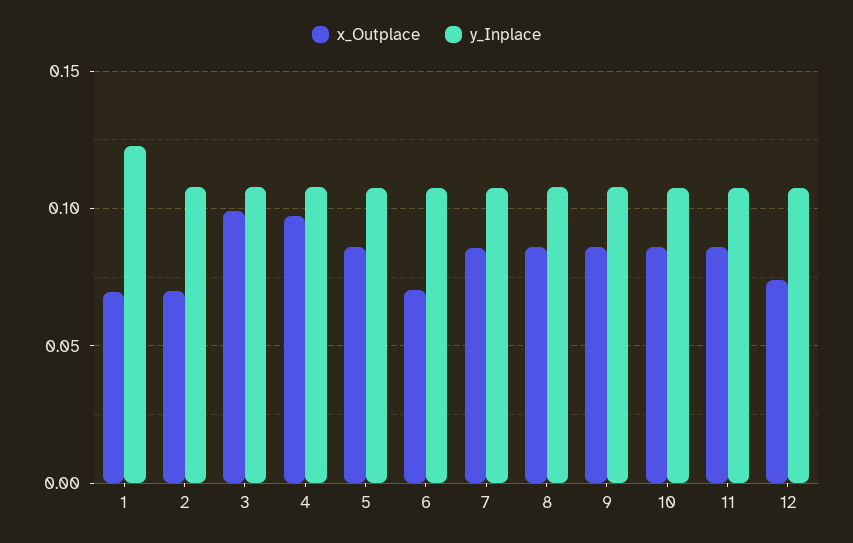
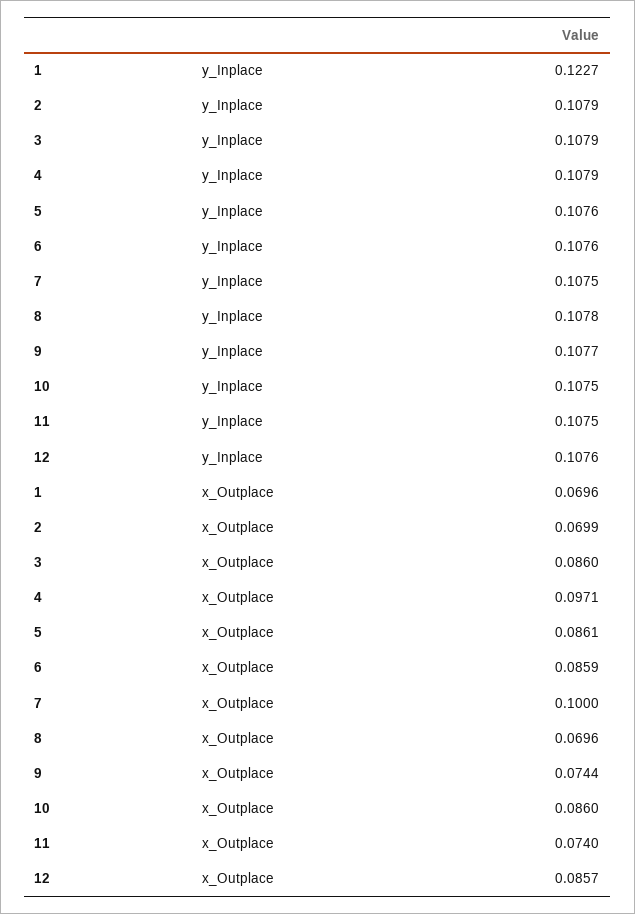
x_Outplace, 3: 0.1 -> 0.086
x_Outplace, 6: 0.07 -> 0.0859
x_Outplace, 7: 0.085 -> 0.1
x_Outplace, 8: 0.085 -> 0.0696
x_Outplace, 9: 0.085 -> 0.0744
x_Outplace, 11: 0.085 -> 0.074
x_Outplace, 12: 0.075 -> 0.0857

